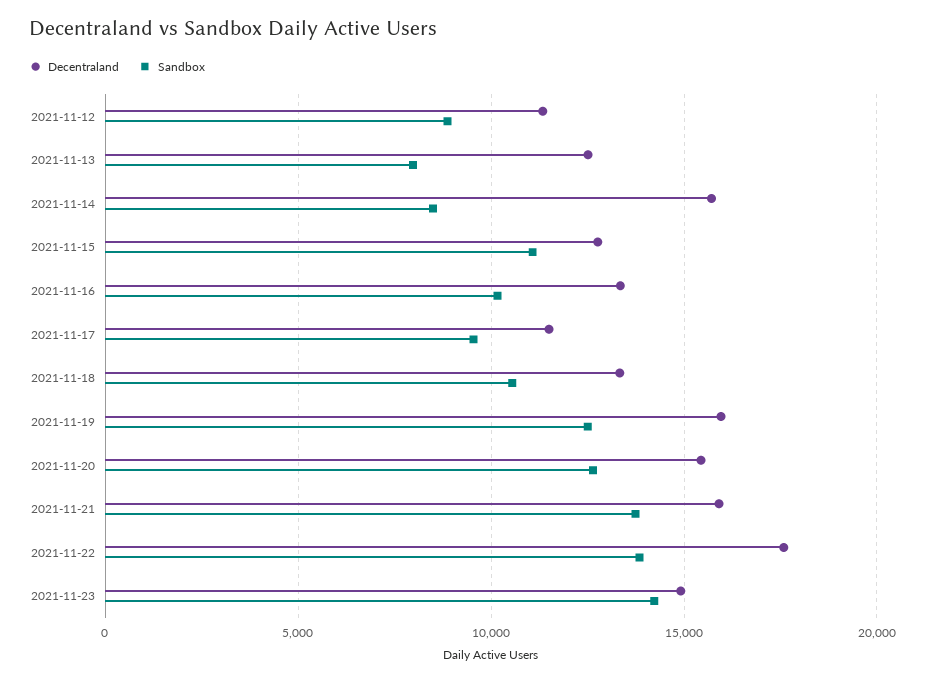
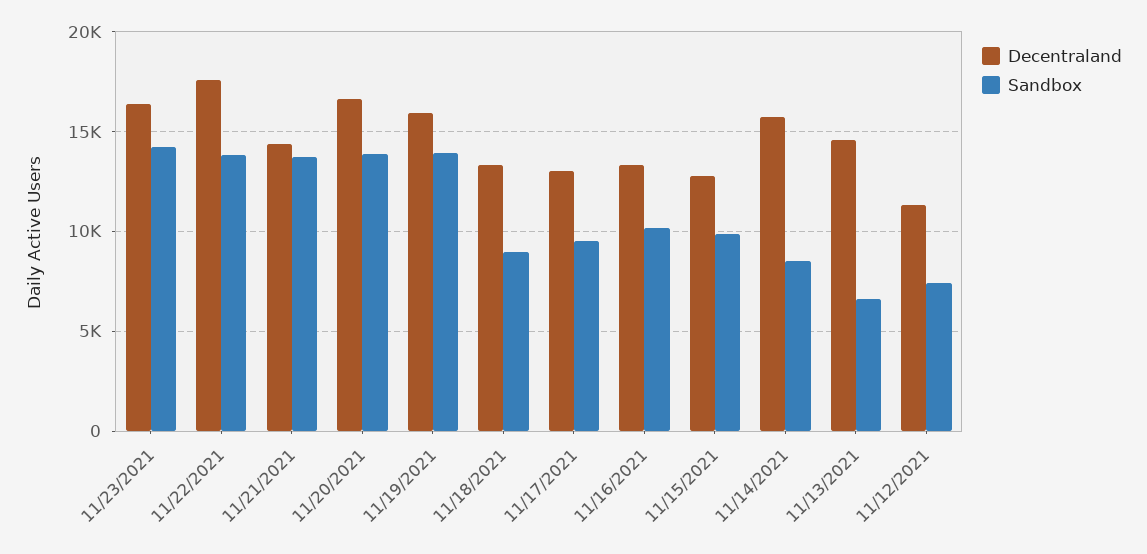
Sandbox, 2021-11-12: 9000 -> 7500
Decentraland, 2021-11-13: 12500 -> 14500
Sandbox, 2021-11-13: 8000 -> 6500
Sandbox, 2021-11-15: 11000 -> 10000
Decentraland, 2021-11-17: 11500 -> 13000
Sandbox, 2021-11-18: 10500 -> 9000
Sandbox, 2021-11-19: 12500 -> 14000
Decentraland, 2021-11-20: 15500 -> 16500
Sandbox, 2021-11-20: 12500 -> 14000
Decentraland, 2021-11-21: 16000 -> 14500
Decentraland, 2021-11-23: 15000 -> 16500

